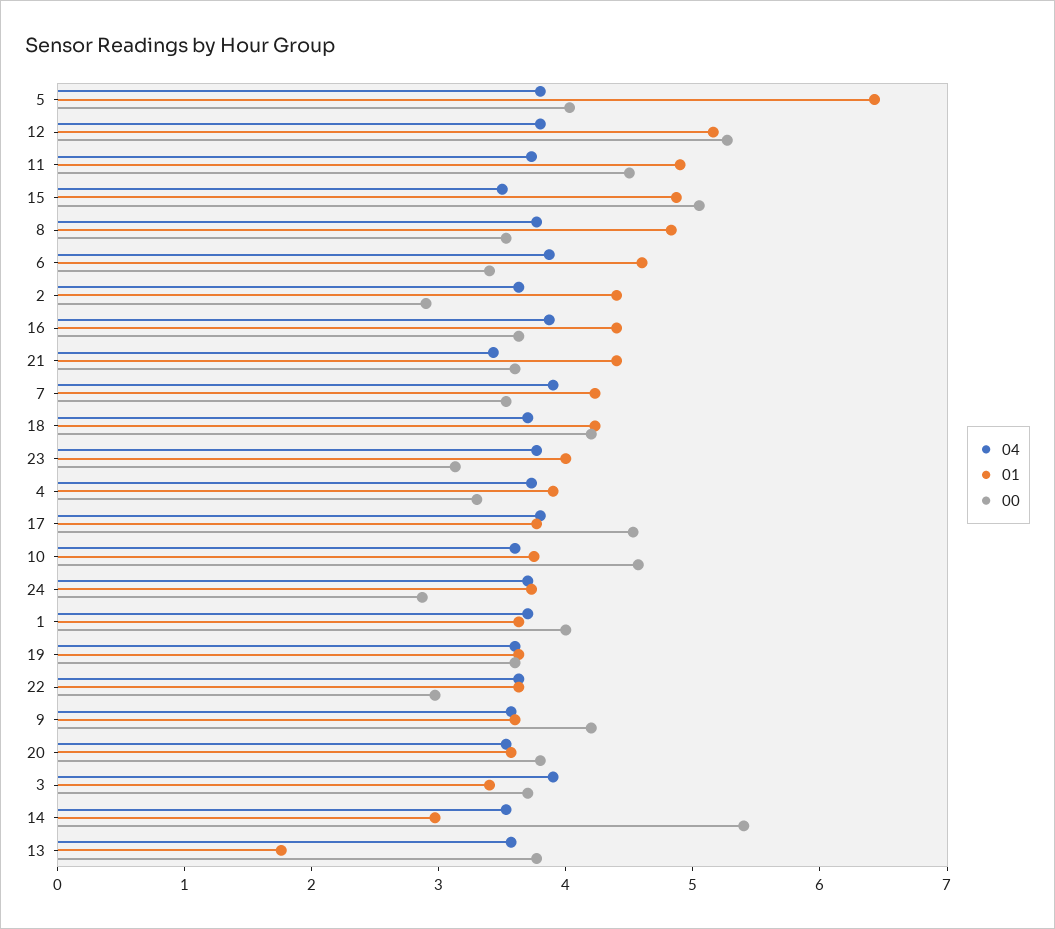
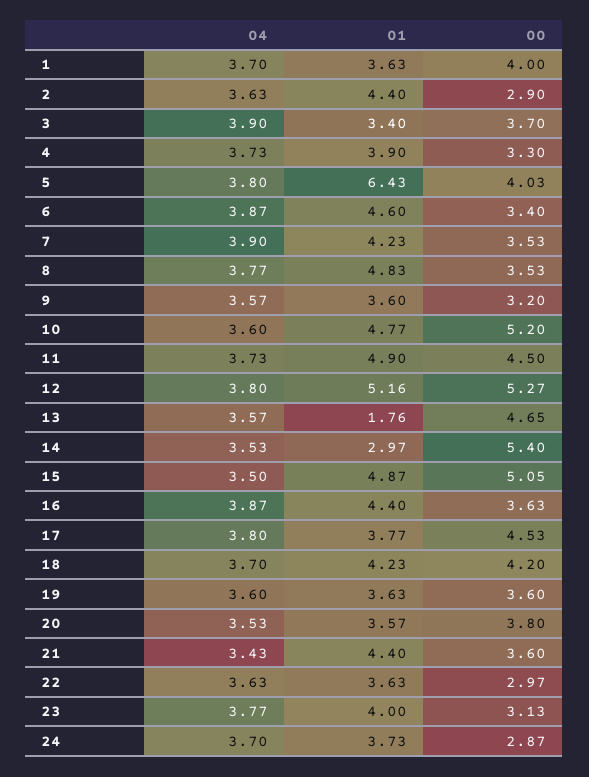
01, 10: 3.8 -> 4.77
00, 10: 4.6 -> 5.2
00, 9: 4.2 -> 3.2
00, 13: 3.8 -> 4.65

